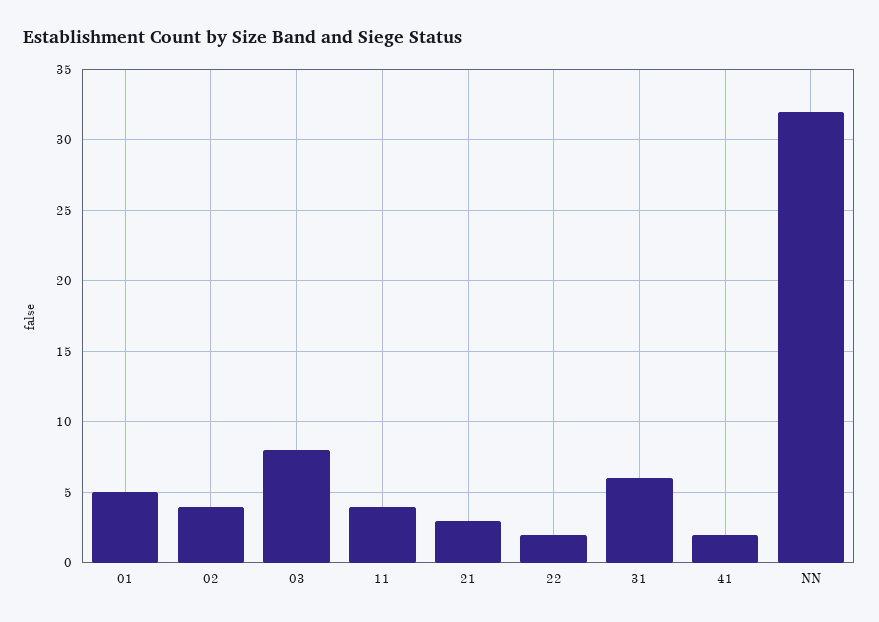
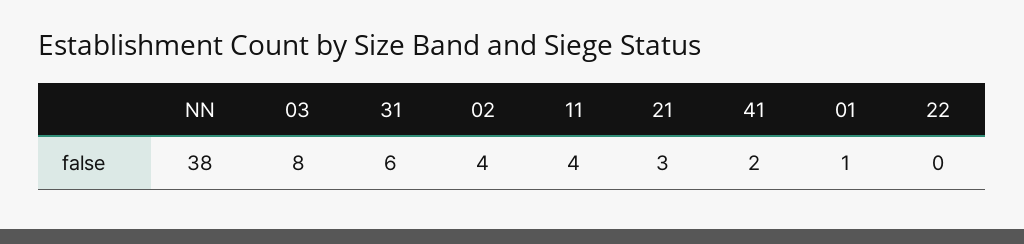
01: 5 -> 1
22: 2 -> 0
NN: 32 -> 38

